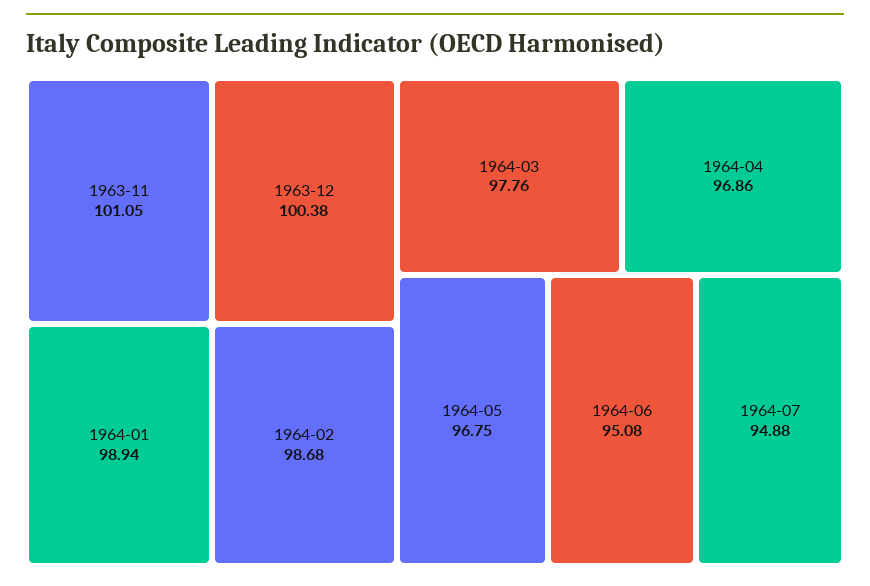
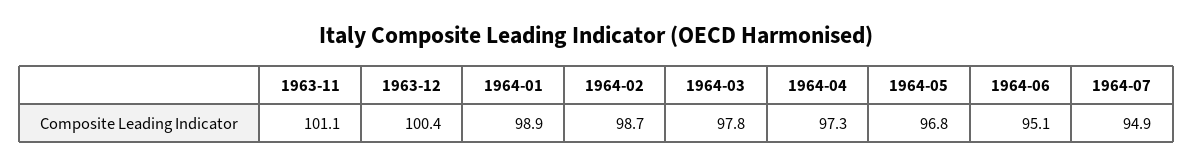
1964-04: 96.86 -> 97.3

